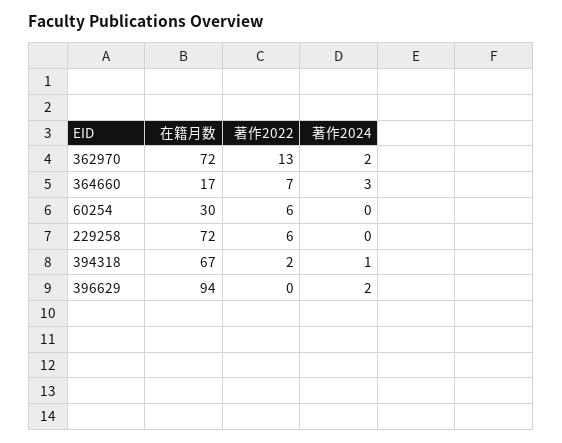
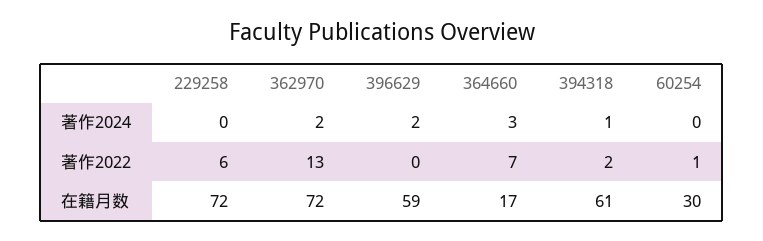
著作2022, 60254: 6 -> 1
在籍月数, 394318: 67 -> 61
在籍月数, 396629: 94 -> 59

